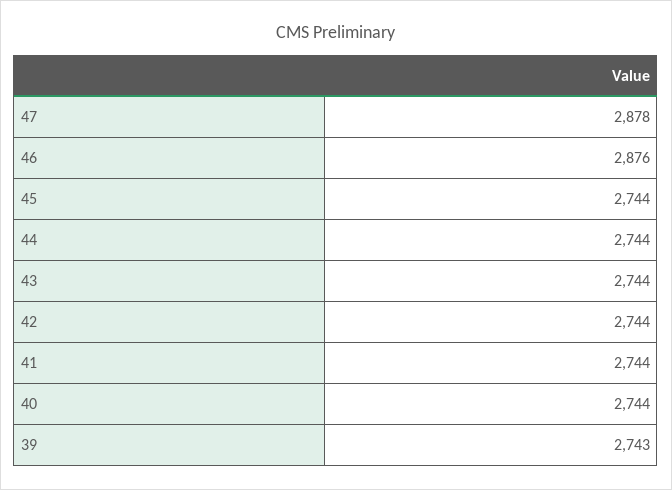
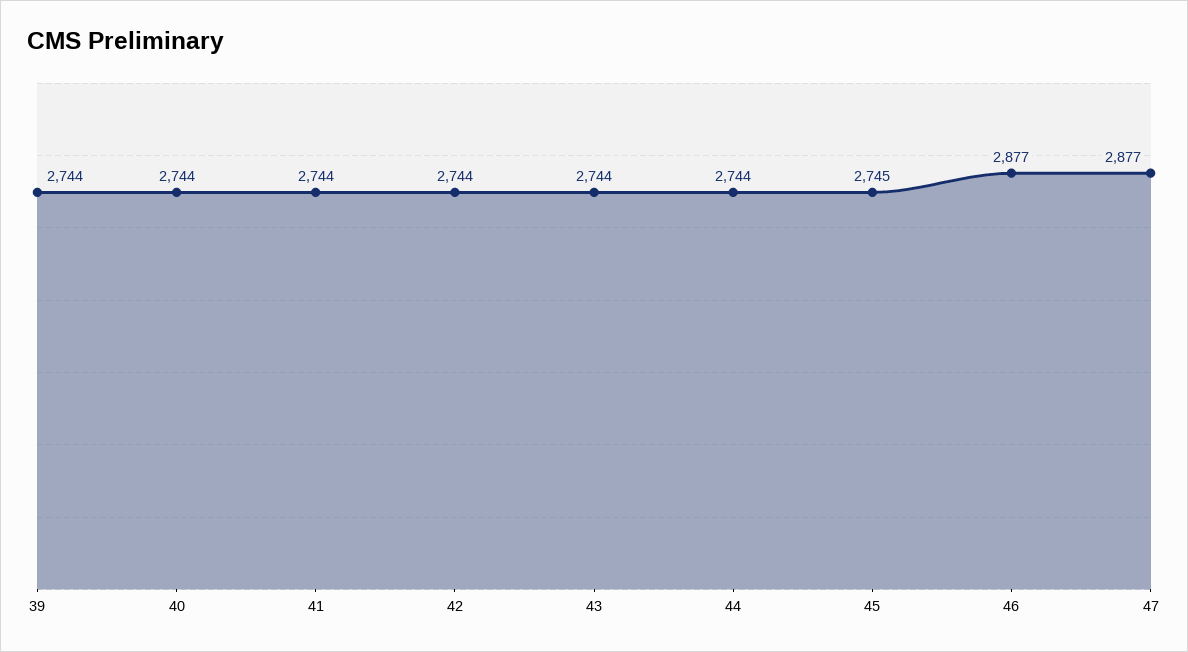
47: 2878 -> 2877
46: 2876 -> 2877
45: 2744 -> 2745
39: 2743 -> 2744

